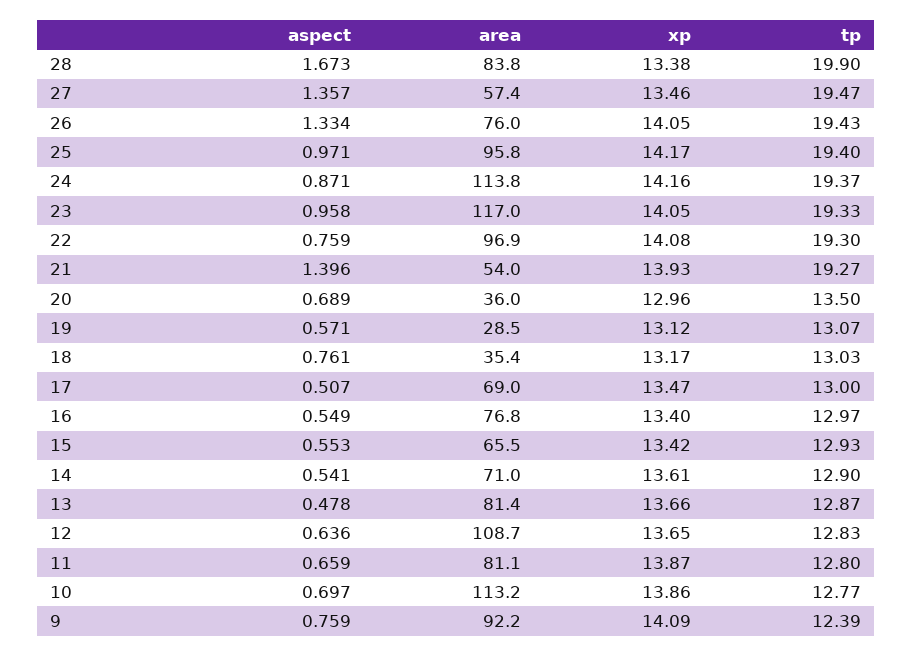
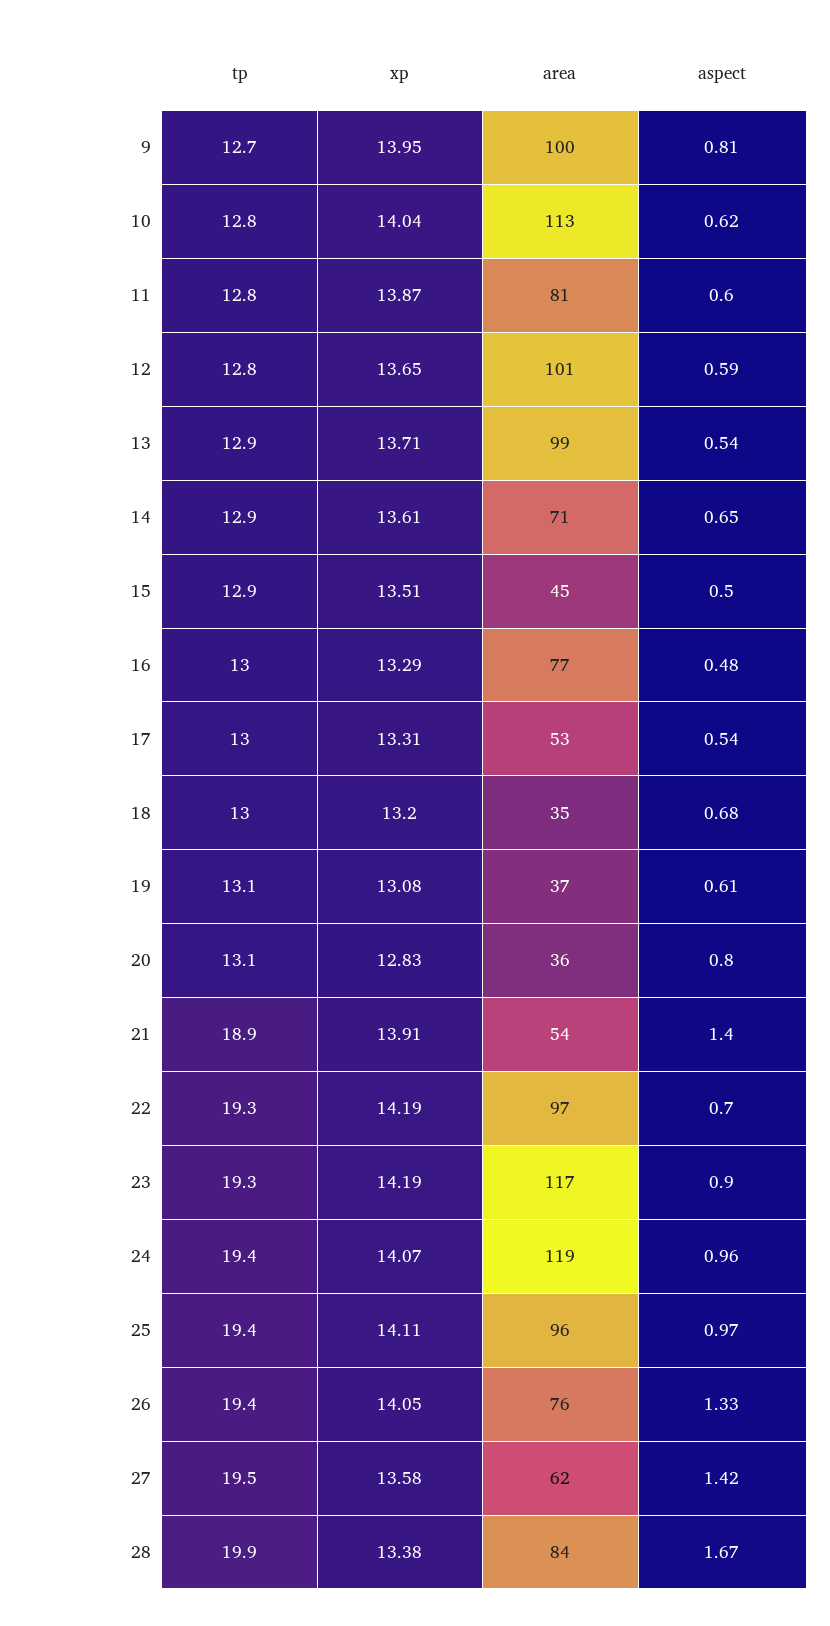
aspect, 27: 1.357 -> 1.42
area, 27: 57.4 -> 62
xp, 27: 13.46 -> 13.58
xp, 25: 14.17 -> 14.11
aspect, 24: 0.871 -> 0.96
area, 24: 113.8 -> 119
xp, 24: 14.16 -> 14.07
aspect, 23: 0.958 -> 0.9
xp, 23: 14.05 -> 14.19
aspect, 22: 0.759 -> 0.7
xp, 22: 14.08 -> 14.19
xp, 21: 13.93 -> 13.91
tp, 21: 19.27 -> 18.9
aspect, 20: 0.689 -> 0.8
xp, 20: 12.96 -> 12.83
tp, 20: 13.5 -> 13.1
aspect, 19: 0.571 -> 0.61
area, 19: 28.5 -> 37
xp, 19: 13.12 -> 13.08
aspect, 18: 0.761 -> 0.68
xp, 18: 13.17 -> 13.2
aspect, 17: 0.507 -> 0.54
area, 17: 69 -> 53
xp, 17: 13.47 -> 13.31
aspect, 16: 0.549 -> 0.48
xp, 16: 13.4 -> 13.29
aspect, 15: 0.553 -> 0.5
area, 15: 65.5 -> 45
xp, 15: 13.42 -> 13.51
aspect, 14: 0.541 -> 0.65
aspect, 13: 0.478 -> 0.54
area, 13: 81.4 -> 99
xp, 13: 13.66 -> 13.71
aspect, 12: 0.636 -> 0.59
area, 12: 108.7 -> 101
aspect, 11: 0.659 -> 0.6
aspect, 10: 0.697 -> 0.62
xp, 10: 13.86 -> 14.04
aspect, 9: 0.759 -> 0.81
area, 9: 92.2 -> 100
xp, 9: 14.09 -> 13.95
tp, 9: 12.39 -> 12.7

